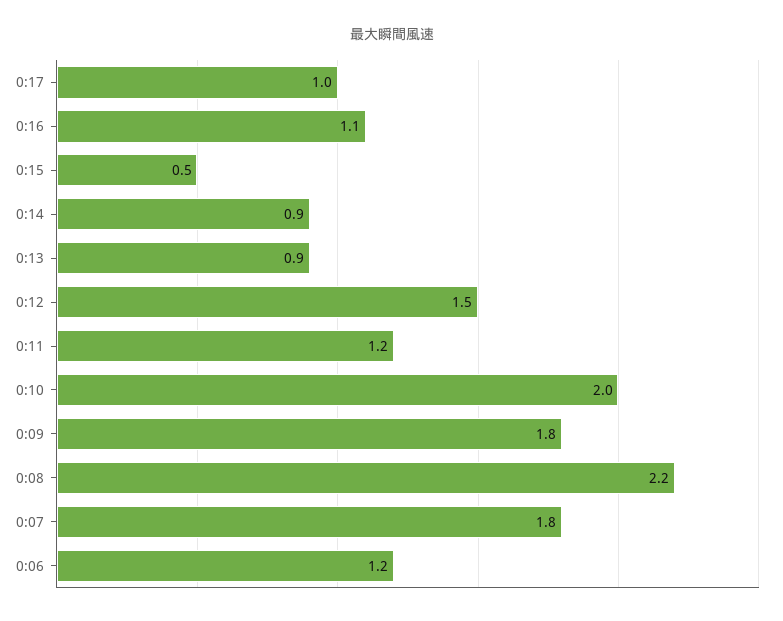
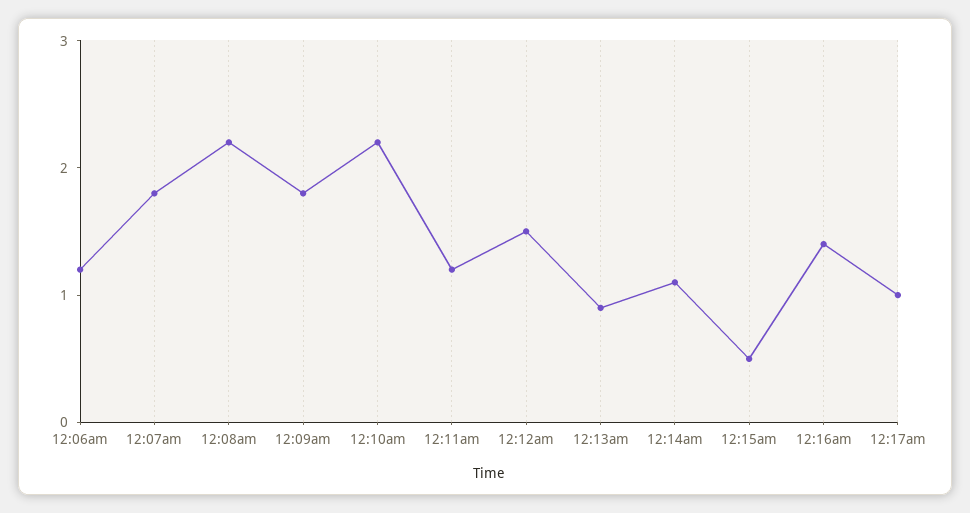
0:16: 1.1 -> 1.4
0:14: 0.9 -> 1.1
0:10: 2 -> 2.2

